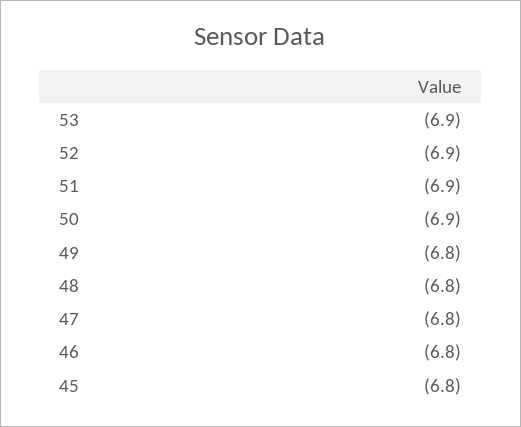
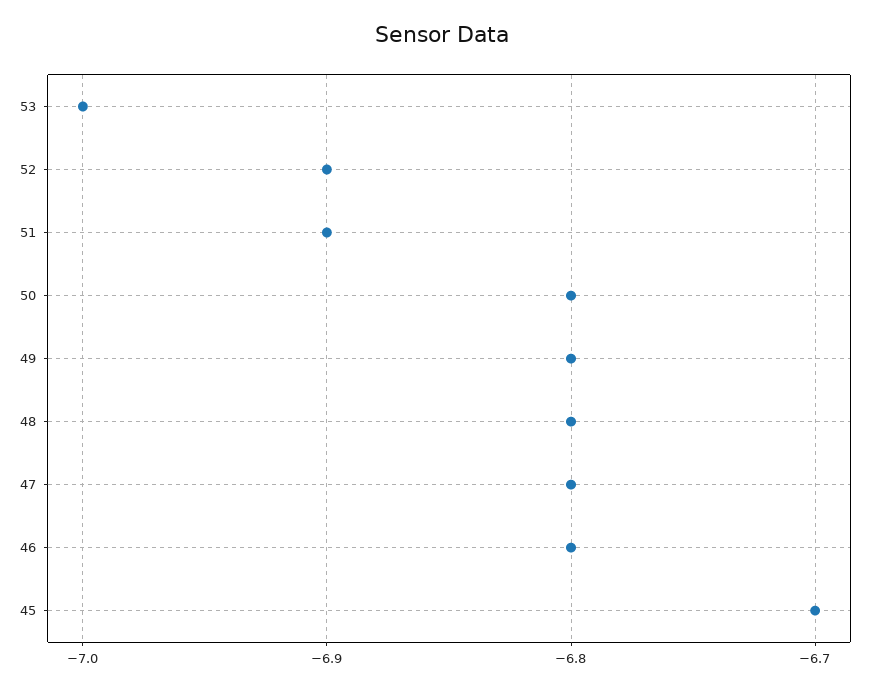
53: -6.9 -> -7
50: -6.9 -> -6.8
45: -6.8 -> -6.7

